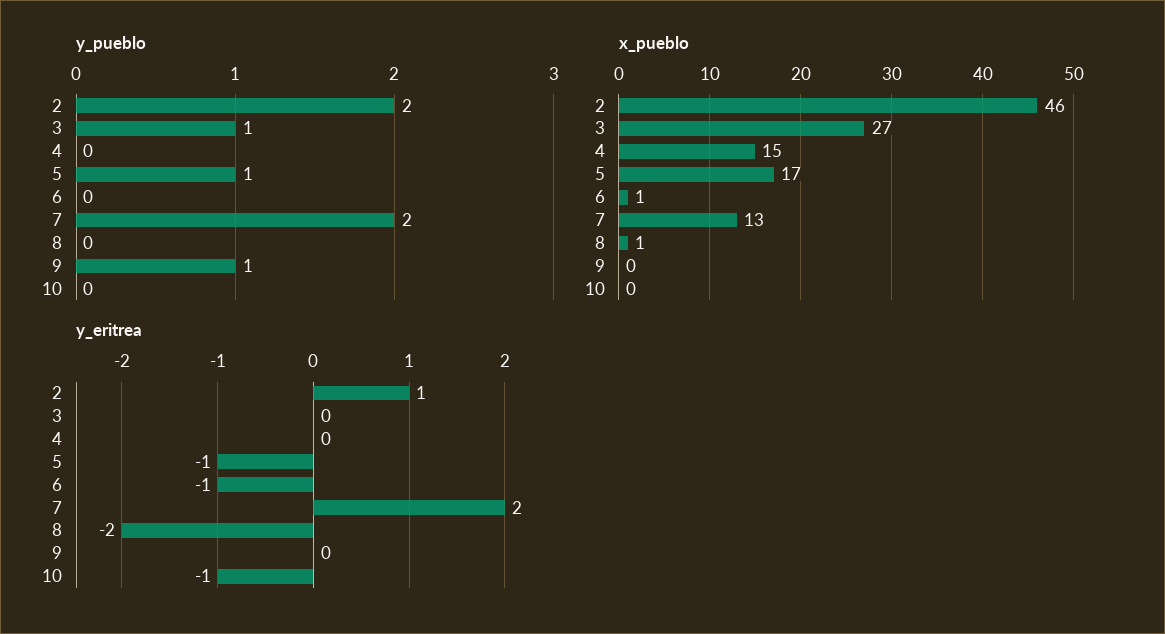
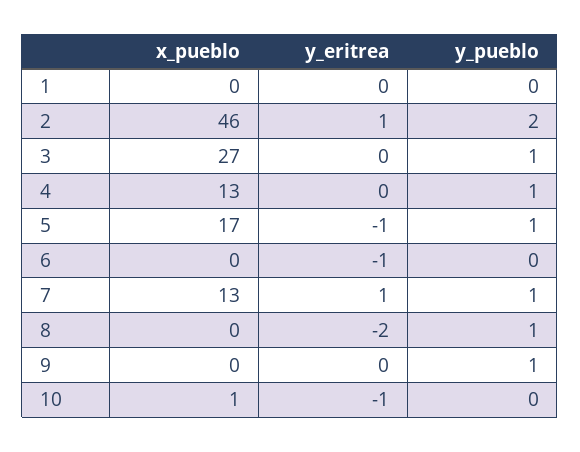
y_pueblo, 4: 0 -> 1
y_pueblo, 7: 2 -> 1
y_pueblo, 8: 0 -> 1
x_pueblo, 4: 15 -> 13
x_pueblo, 6: 1 -> 0
x_pueblo, 8: 1 -> 0
x_pueblo, 10: 0 -> 1
y_eritrea, 7: 2 -> 1
x_pueblo, 1: none -> 0
y_eritrea, 1: none -> 0
y_pueblo, 1: none -> 0

